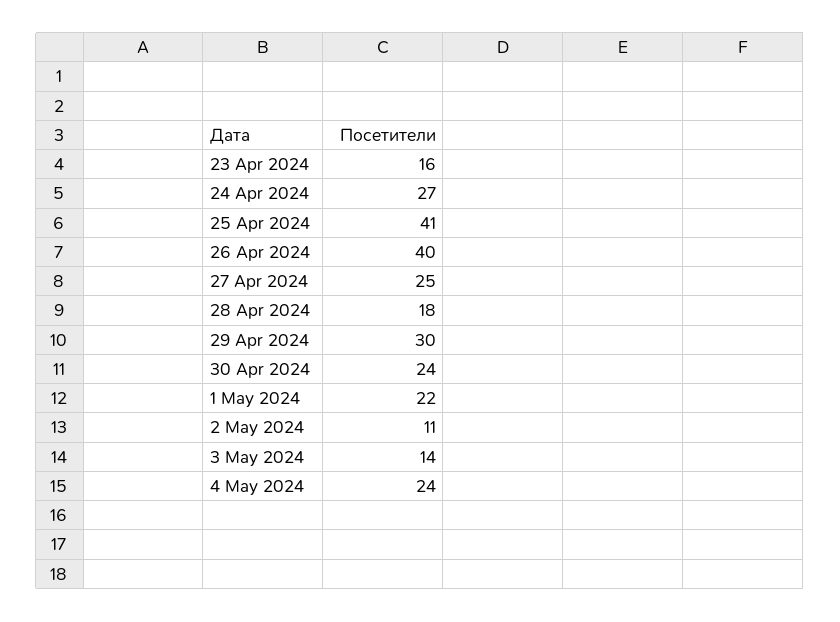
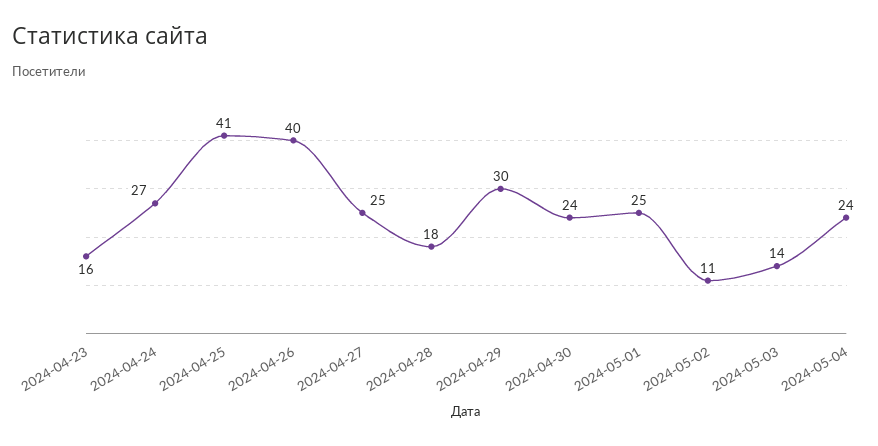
1 May 2024: 22 -> 25

